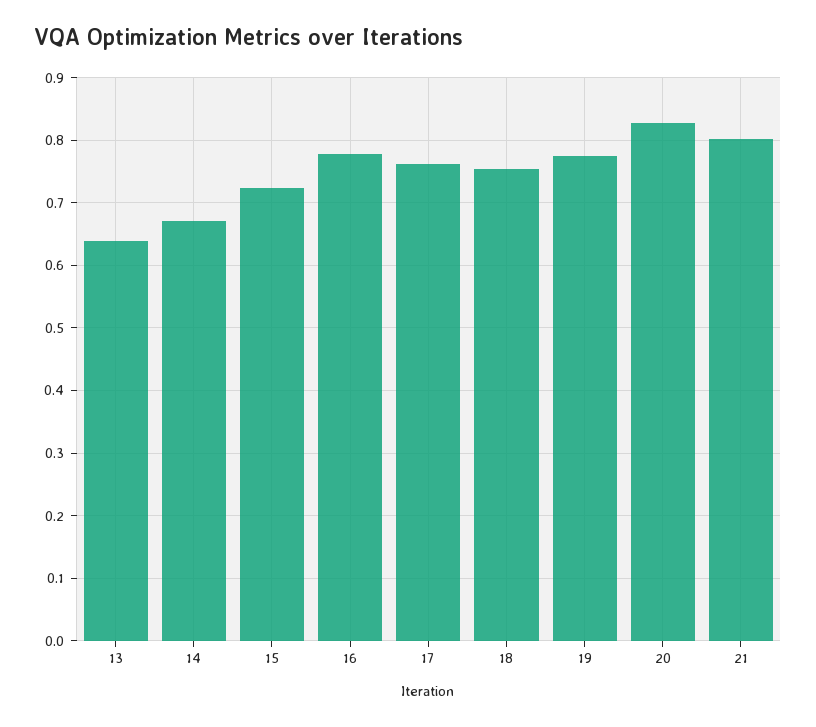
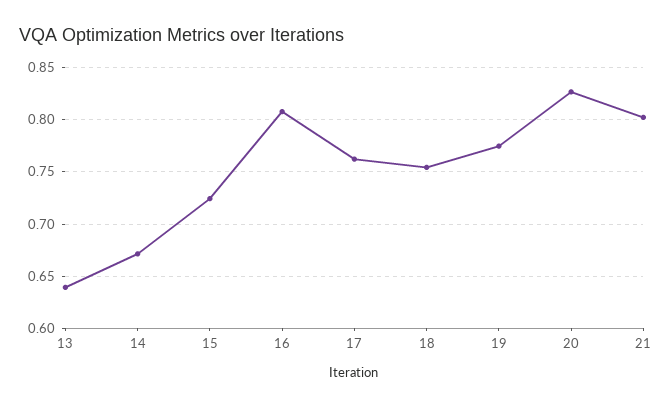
16: 0.78 -> 0.81

